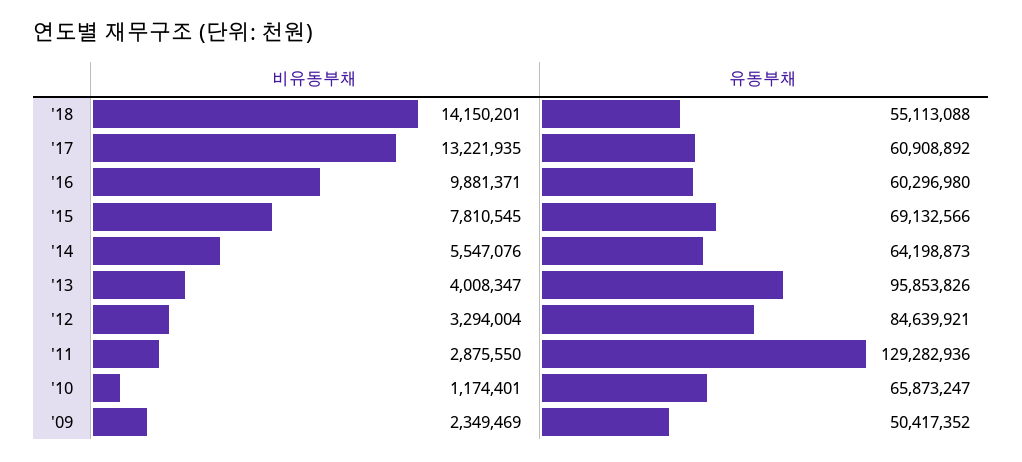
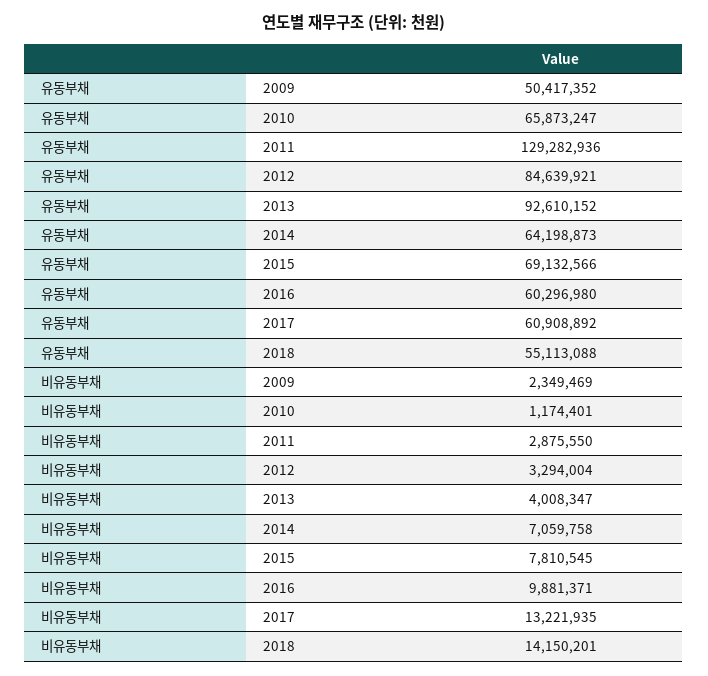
비유동부채, '14: 5547076 -> 7059758
유동부채, '13: 95853826 -> 92610152

